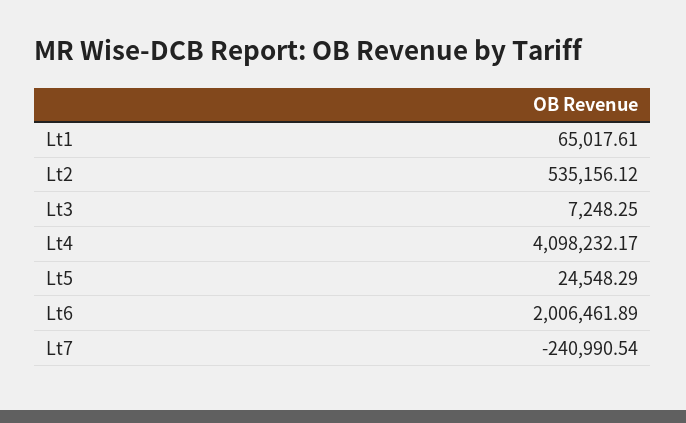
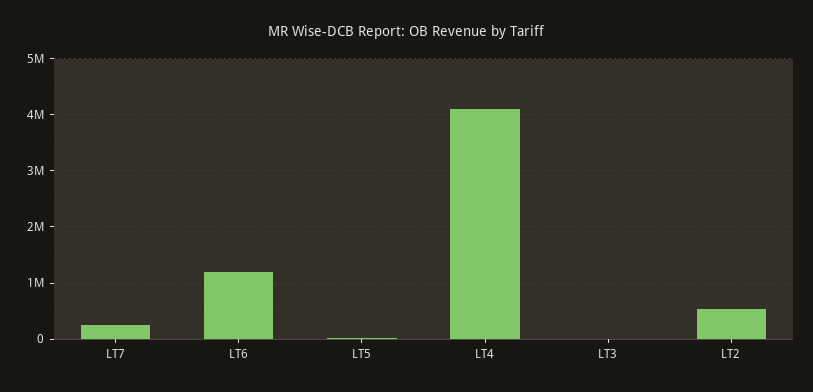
Lt1: 65017.61 -> none
Lt6: 2006461.89 -> 1200000
Lt7: -240990.54 -> 200000

